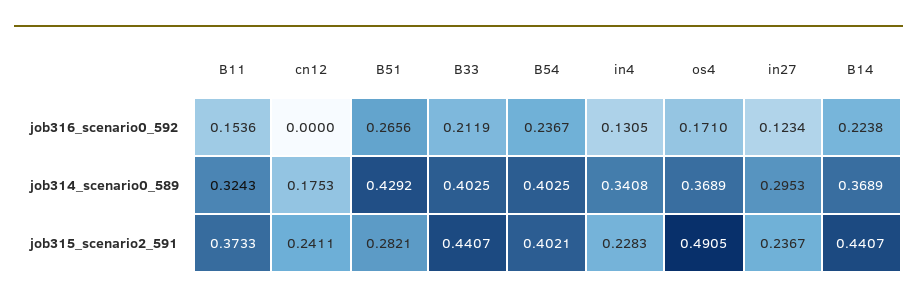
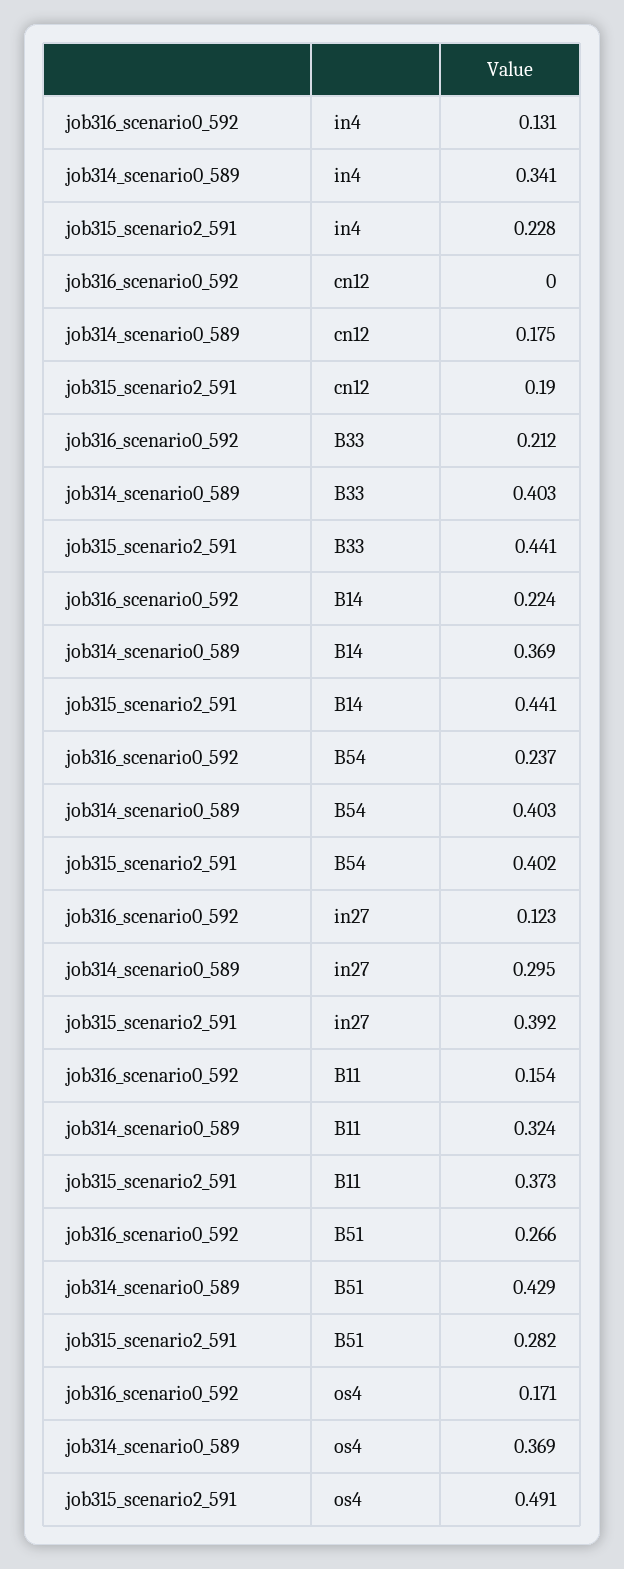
cn12, job315_scenario2_591: 0.2411 -> 0.19
in27, job315_scenario2_591: 0.2367 -> 0.392

